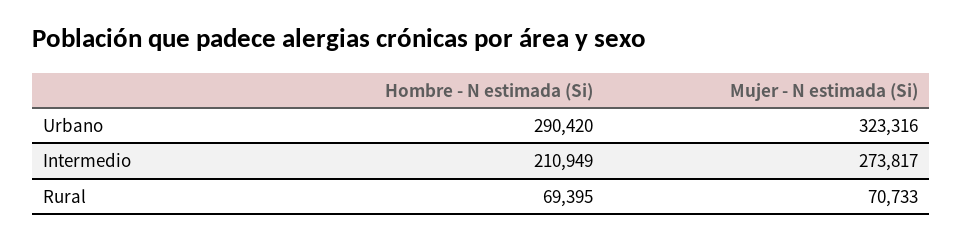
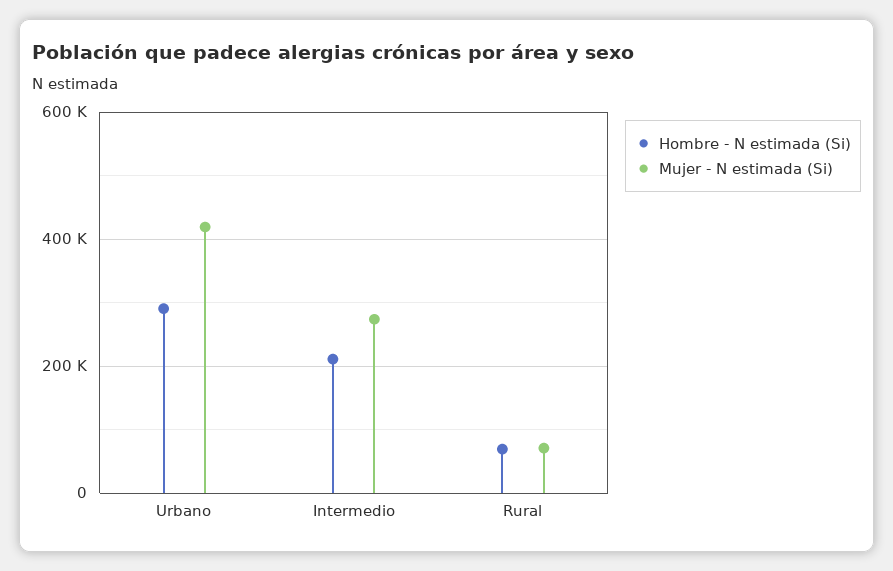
Mujer - N estimada (Si), Urbano: 323316 -> 420000

